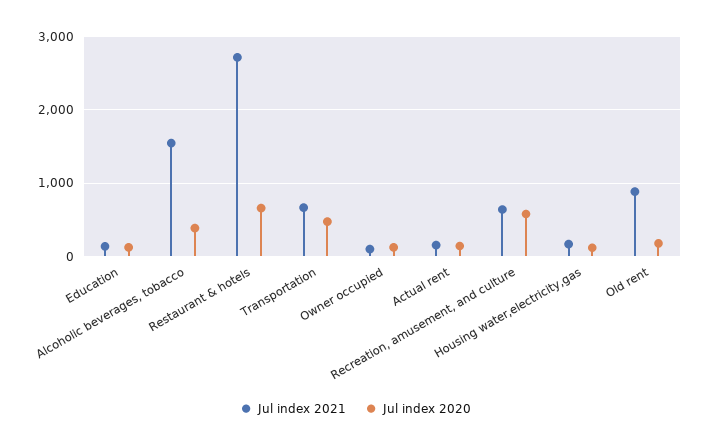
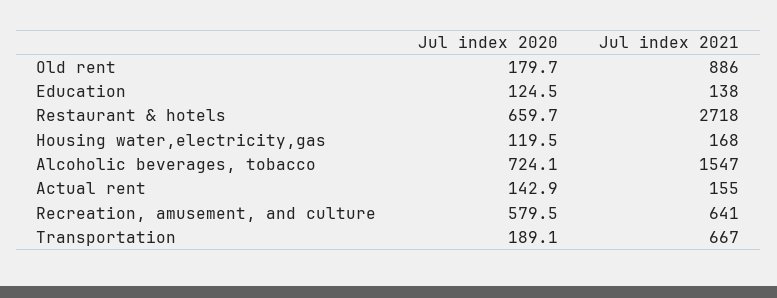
Jul index 2020, Alcoholic beverages, tobacco: 400 -> 724.1
Jul index 2020, Transportation: 500 -> 189.1
Jul index 2021, Owner occupied: 100 -> none
Jul index 2020, Owner occupied: 100 -> none

